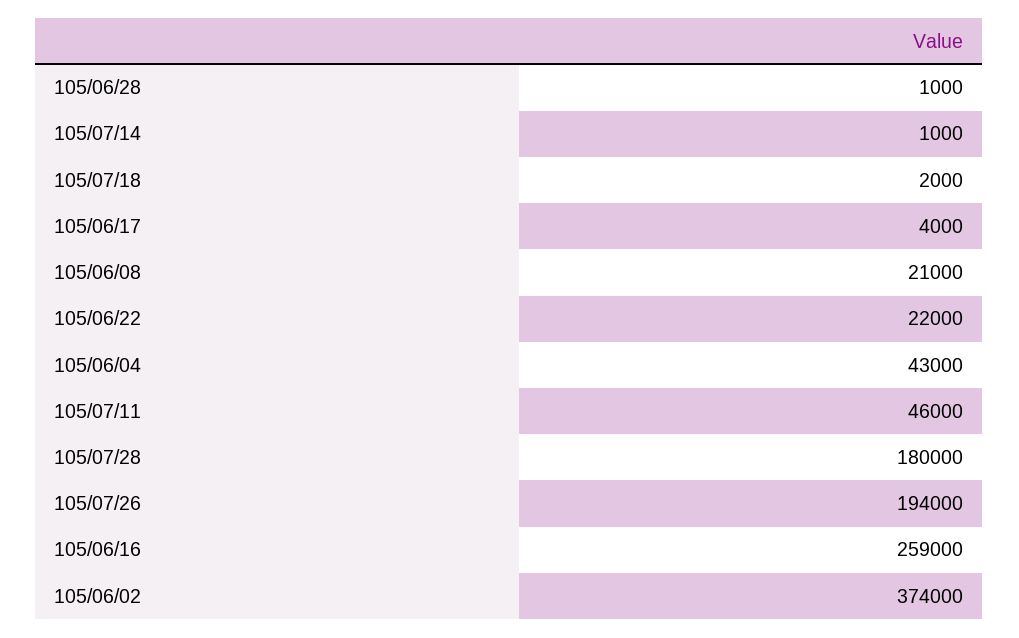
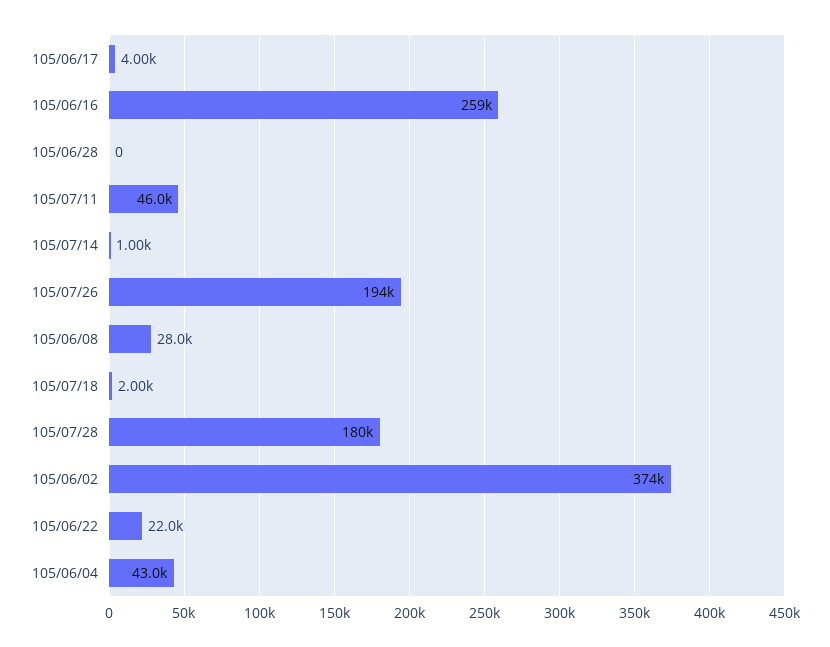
105/06/28: 1000 -> 0
105/06/08: 21000 -> 28000

